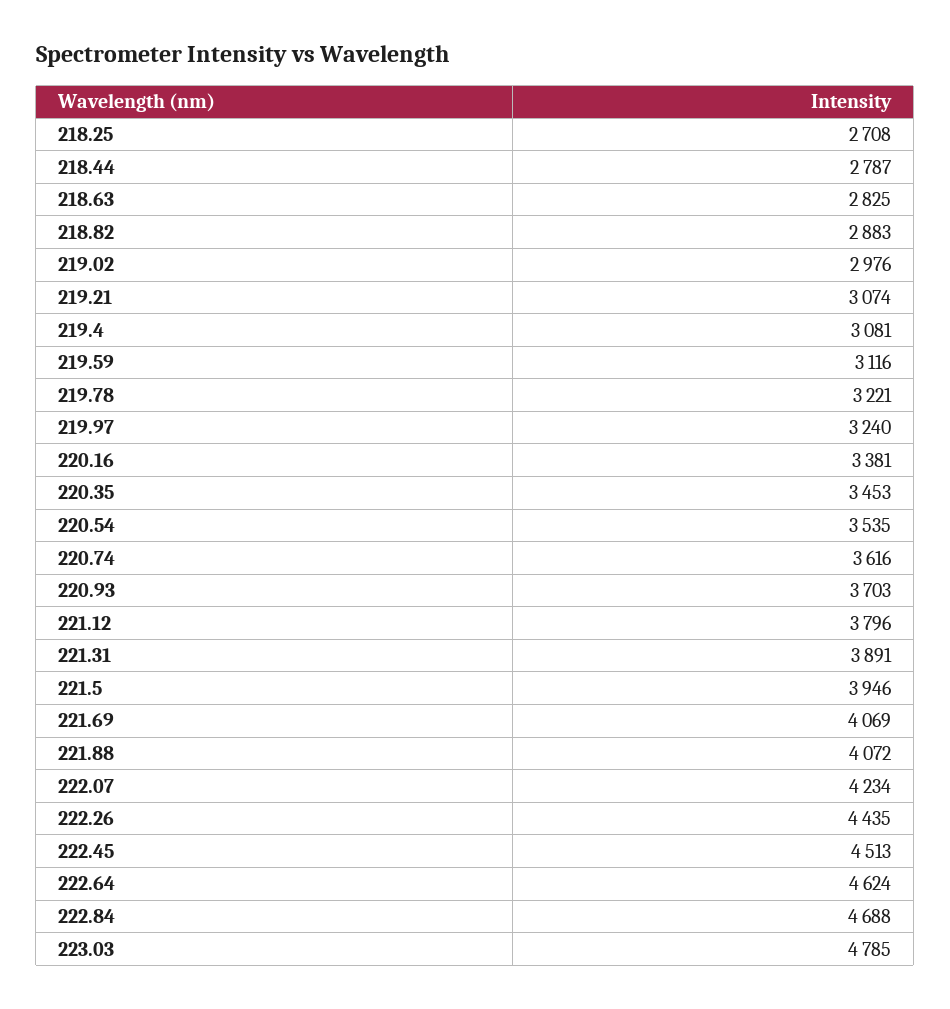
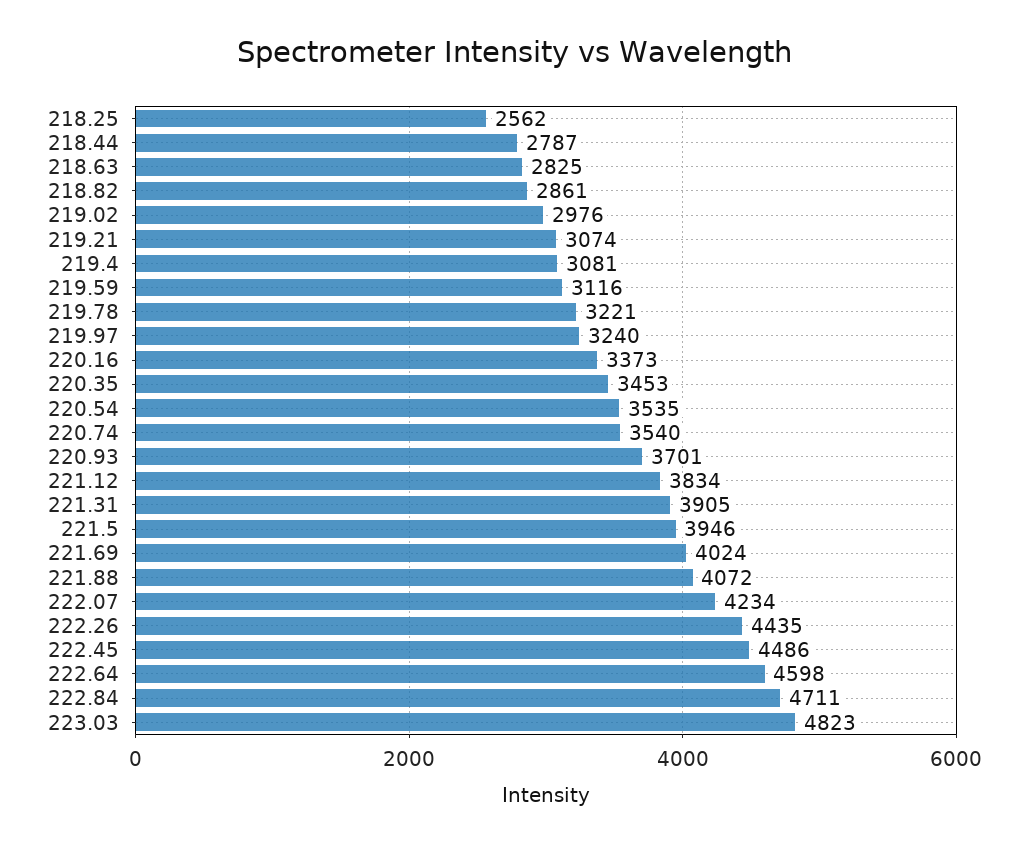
218.25: 2708 -> 2562
218.82: 2883 -> 2861
220.16: 3381 -> 3373
220.74: 3616 -> 3540
220.93: 3703 -> 3701
221.12: 3796 -> 3834
221.31: 3891 -> 3905
221.69: 4069 -> 4024
222.45: 4513 -> 4486
222.64: 4624 -> 4598
222.84: 4688 -> 4711
223.03: 4785 -> 4823

